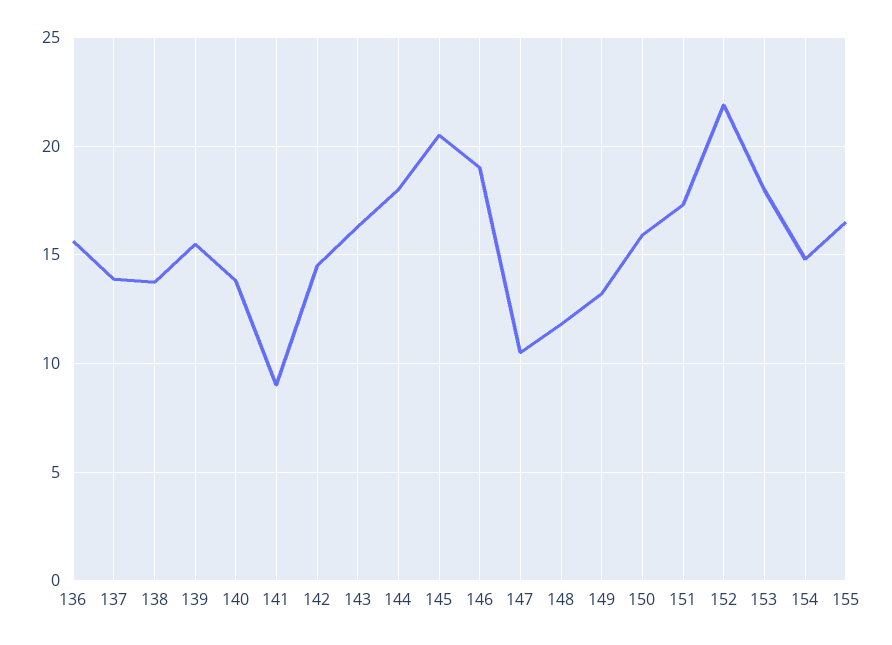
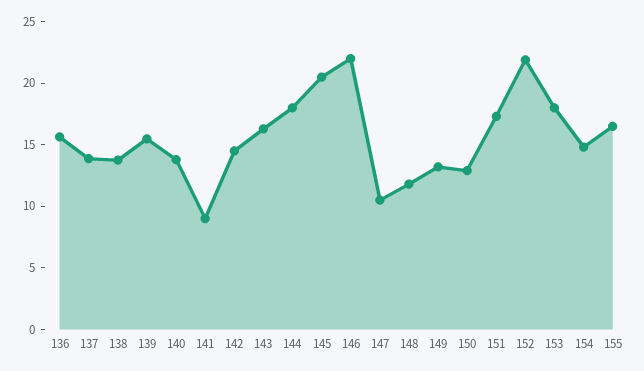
146: 19 -> 22
150: 16 -> 13

